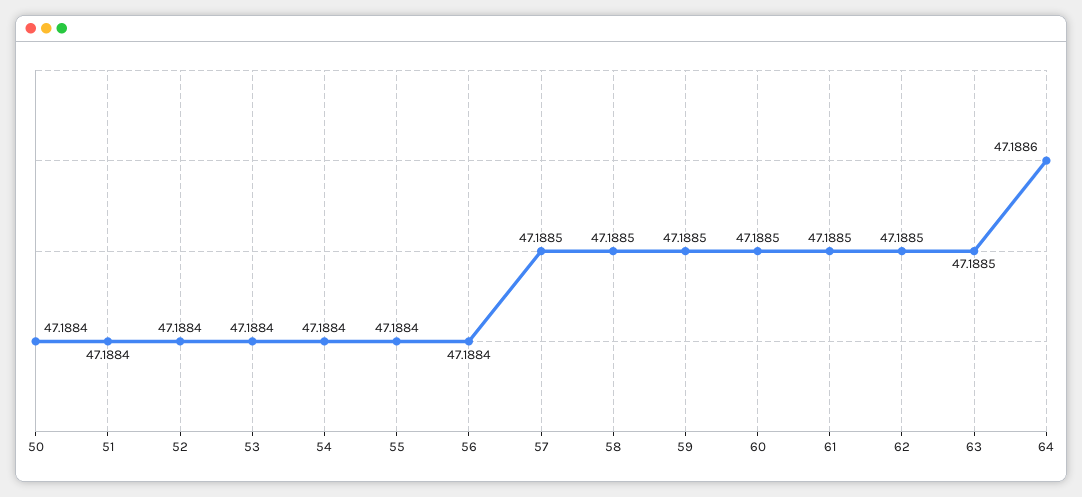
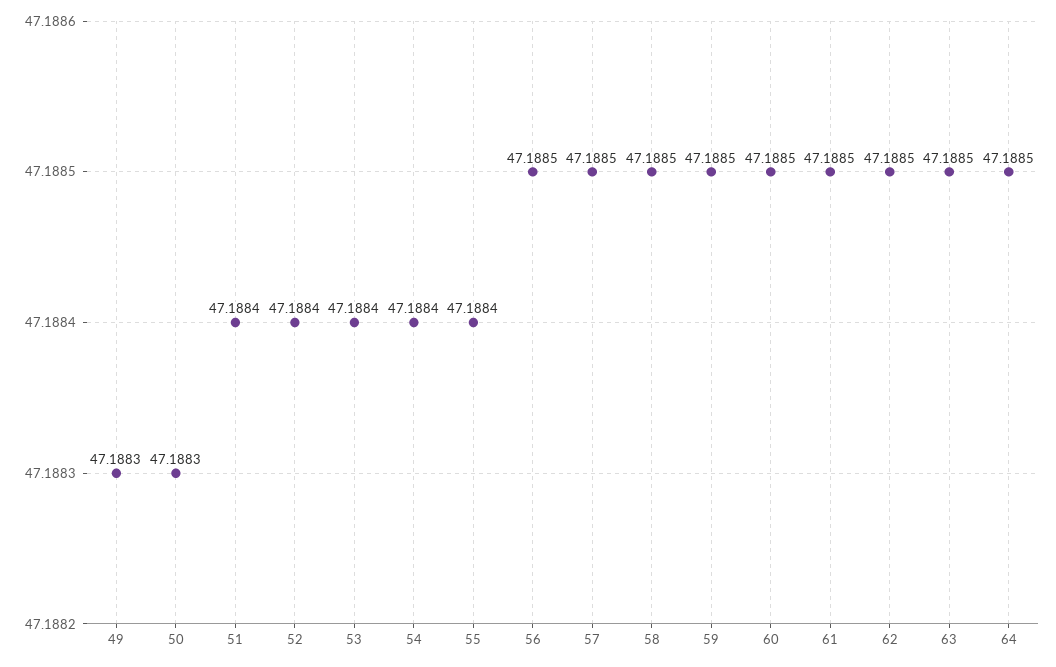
50: 47.1884 -> 47.1883
56: 47.1884 -> 47.1885
64: 47.1886 -> 47.1885
49: none -> 47.1883

